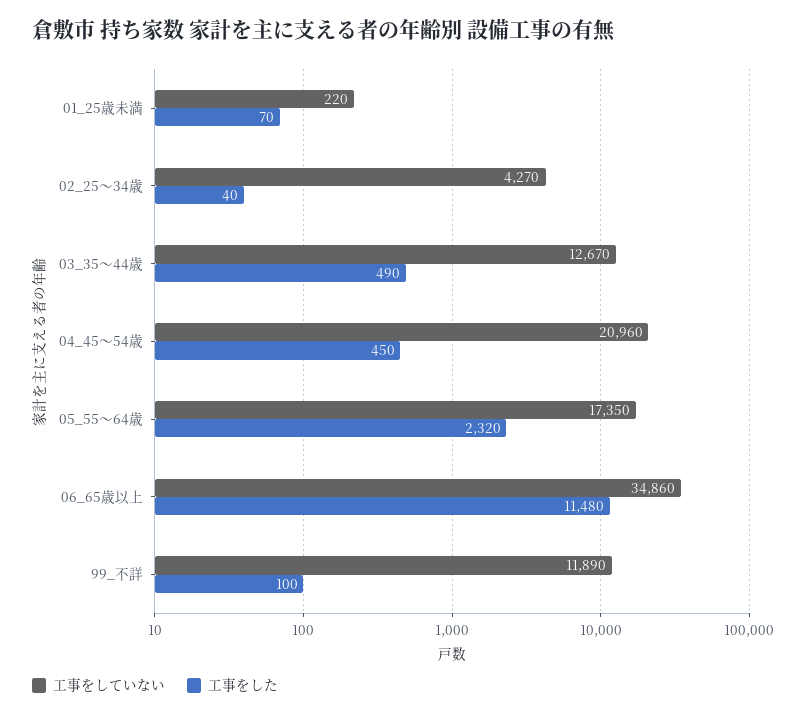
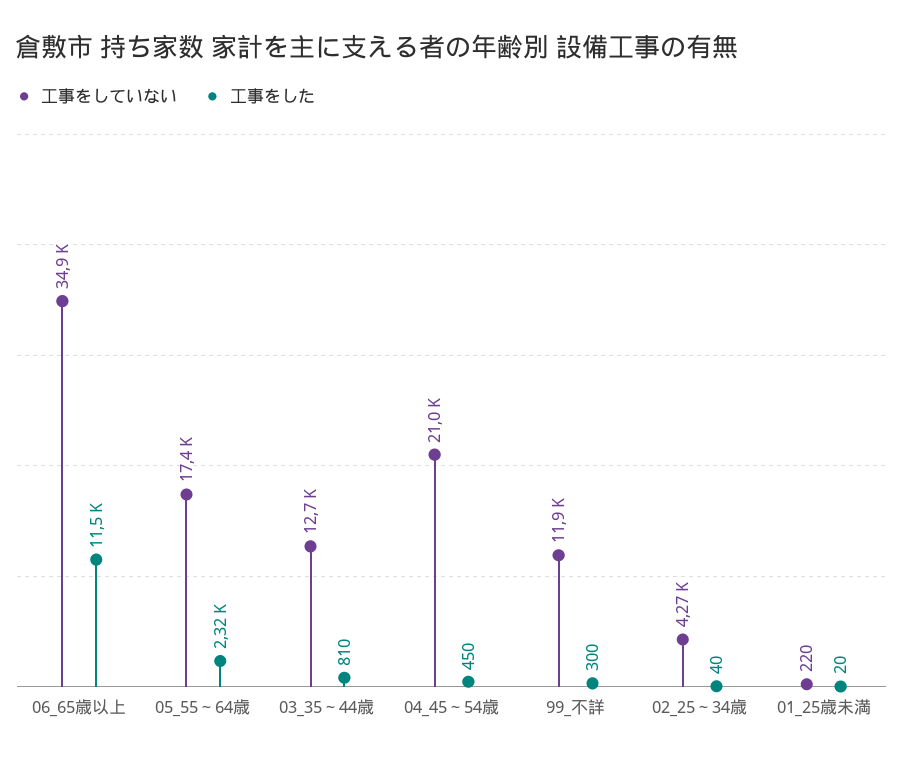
工事をした, 01_25歳未満: 70 -> 20
工事をした, 03_35～44歳: 490 -> 810
工事をした, 99_不詳: 100 -> 300

